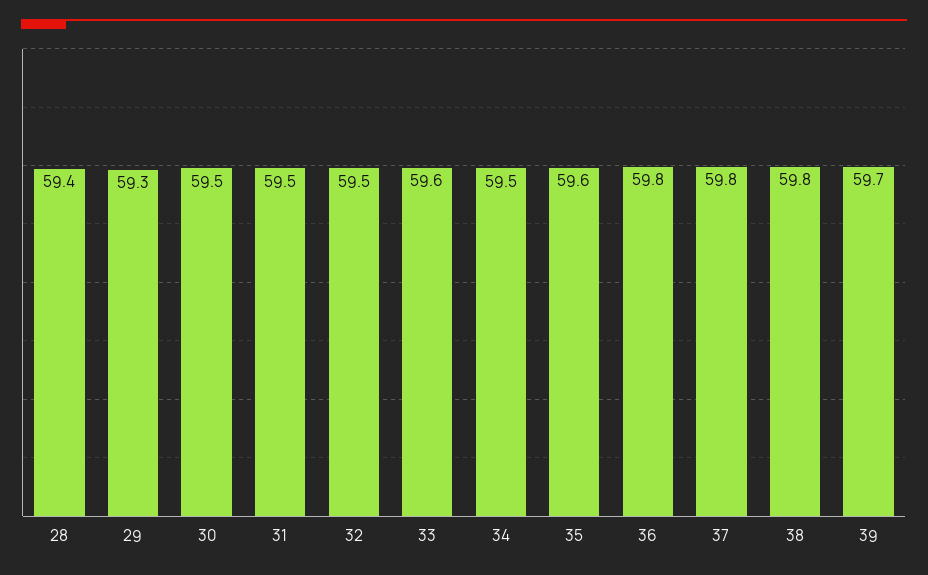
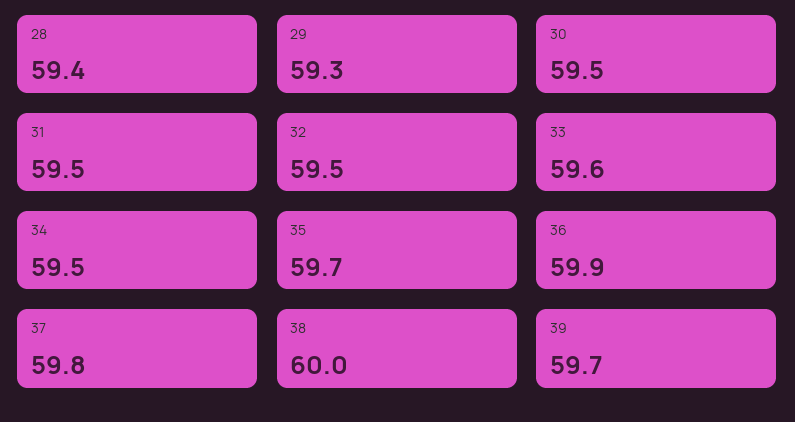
35: 59.6 -> 59.7
36: 59.8 -> 59.9
38: 59.8 -> 60

